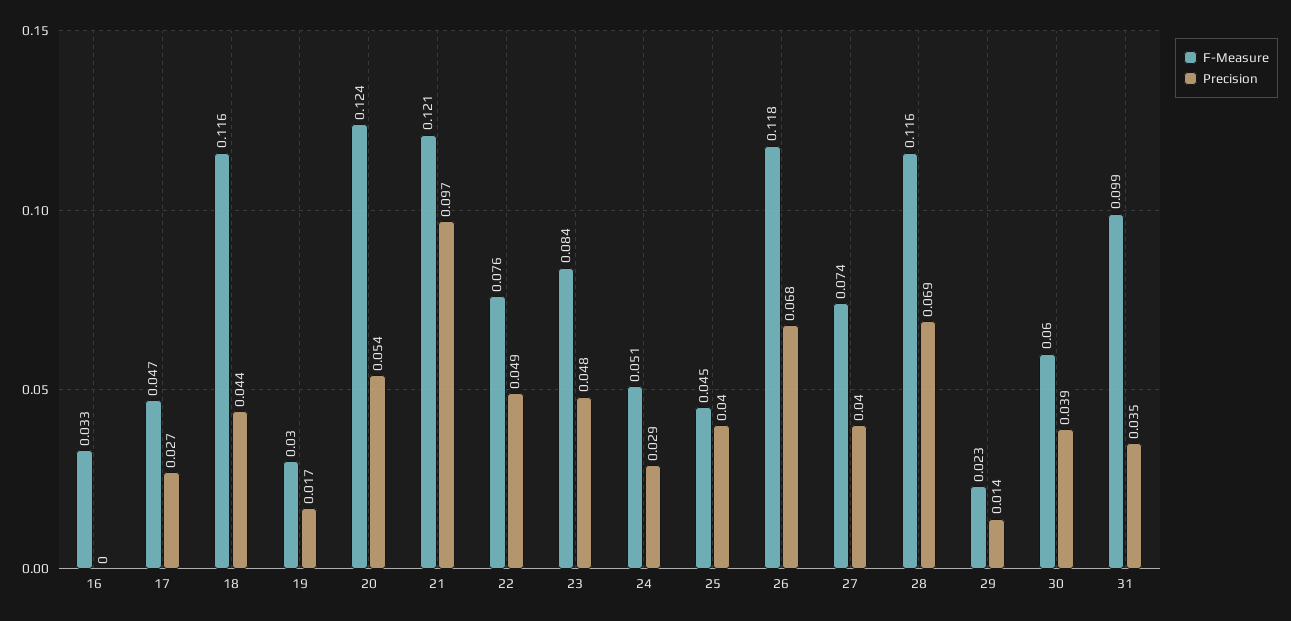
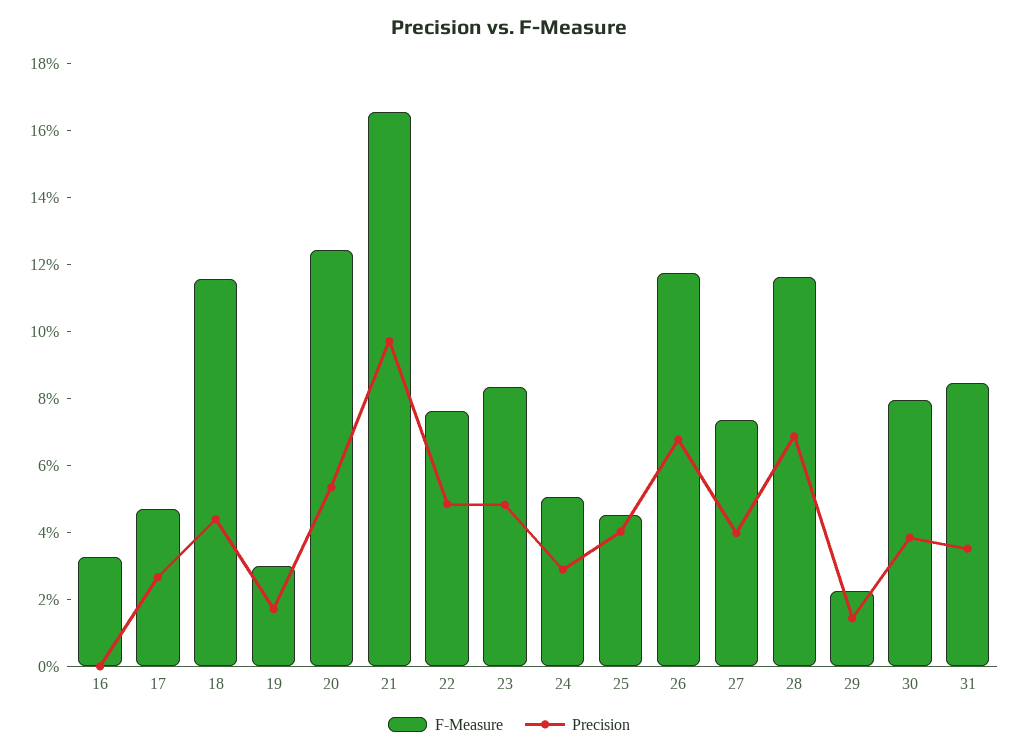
F-Measure, 21: 0.121 -> 0.165
F-Measure, 30: 0.06 -> 0.08
F-Measure, 31: 0.099 -> 0.085

